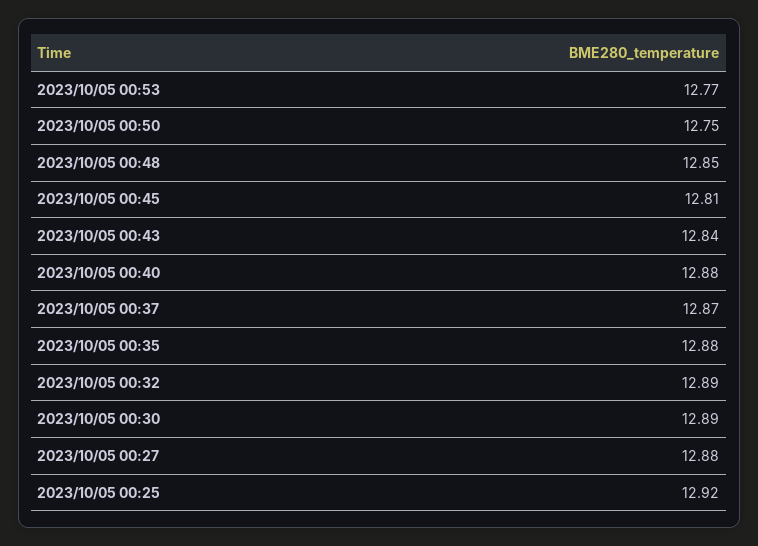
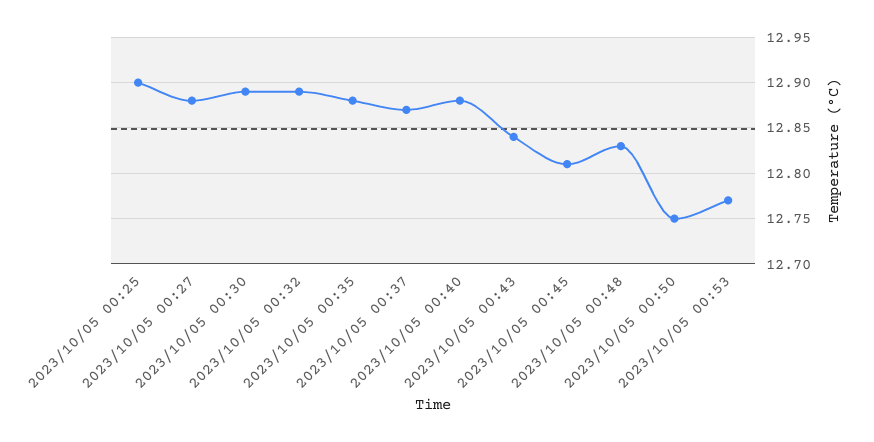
2023/10/05 00:48: 12.85 -> 12.83
2023/10/05 00:25: 12.92 -> 12.9

